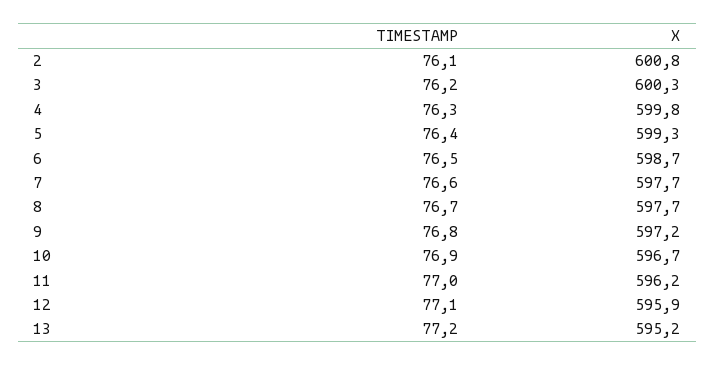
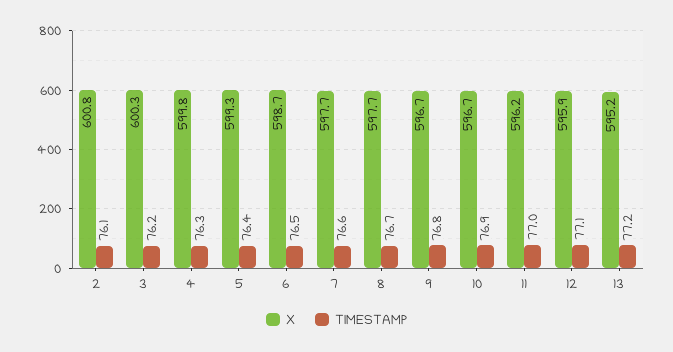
X, 9: 597.2 -> 596.7

